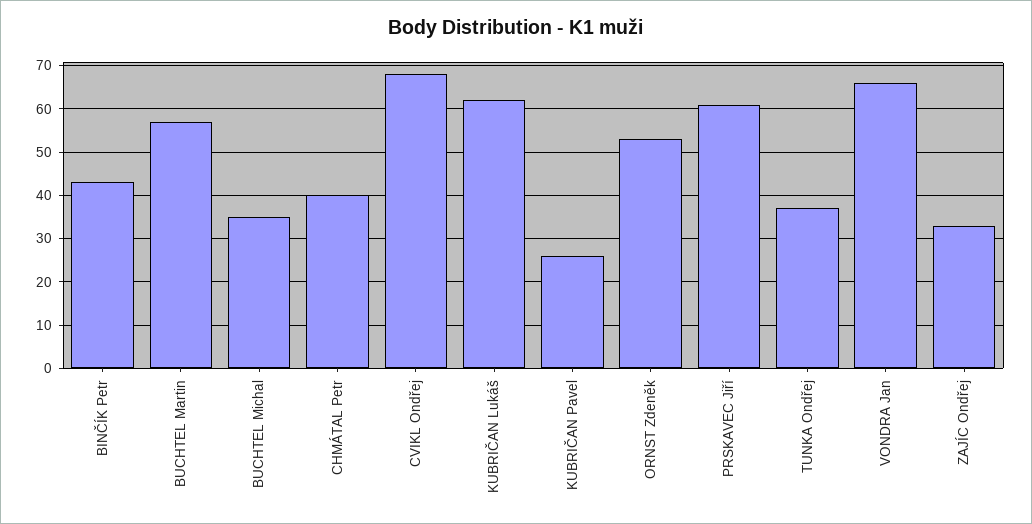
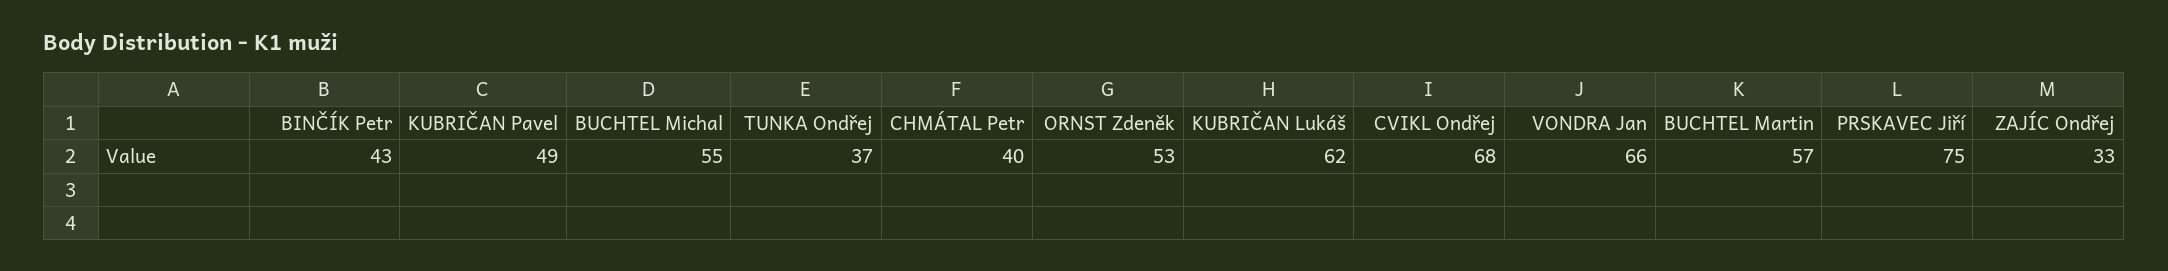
BUCHTEL Michal: 35 -> 55
KUBRIČAN Pavel: 25 -> 49
PRSKAVEC Jiří: 60 -> 75

